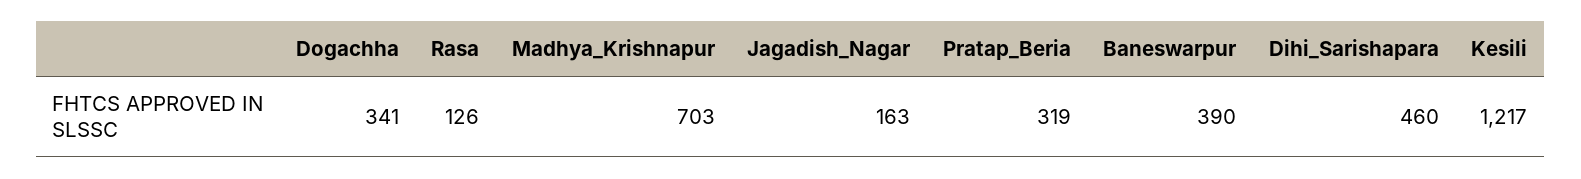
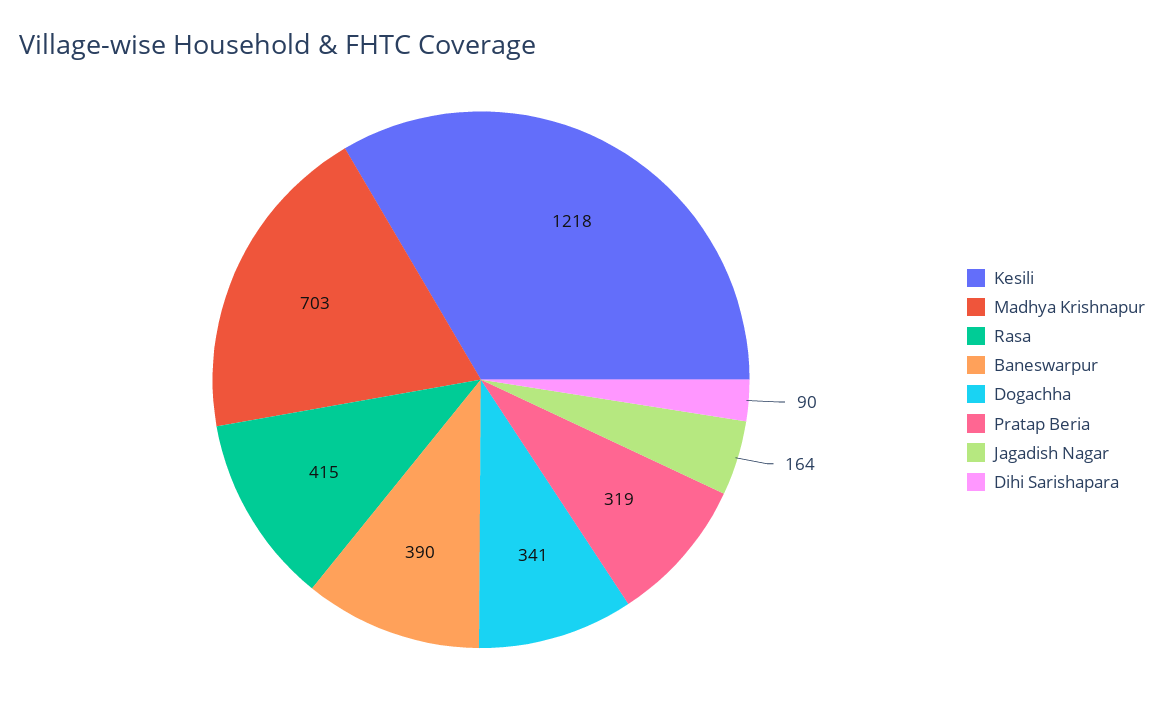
Rasa: 126 -> 415
Jagadish_Nagar: 163 -> 164
Dihi_Sarishapara: 460 -> 90
Kesili: 1217 -> 1218

